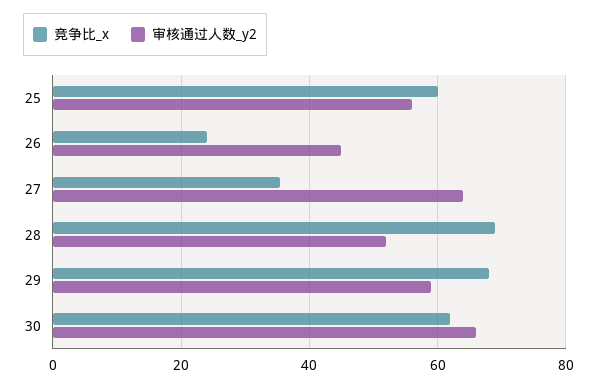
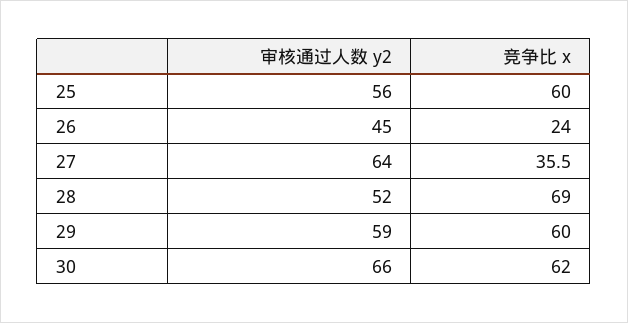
竞争比_x, 29: 68 -> 60

